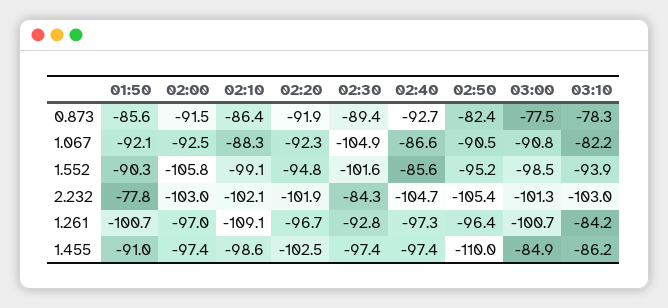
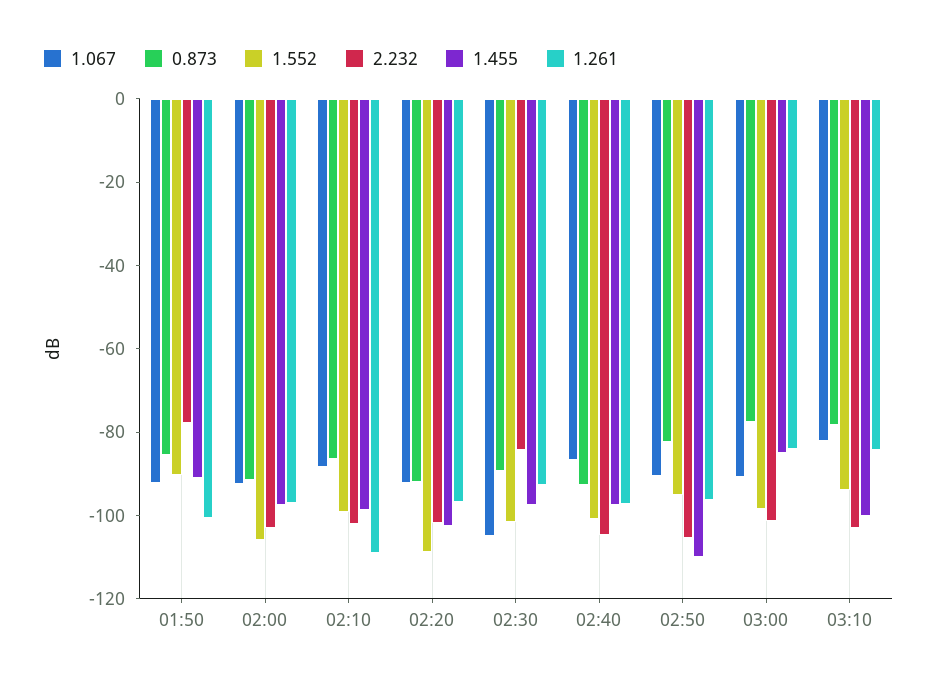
1.552, 02:20: -94.8 -> -110
1.552, 02:40: -85.6 -> -100
1.261, 03:00: -100.7 -> -85
1.455, 03:10: -86.2 -> -100

